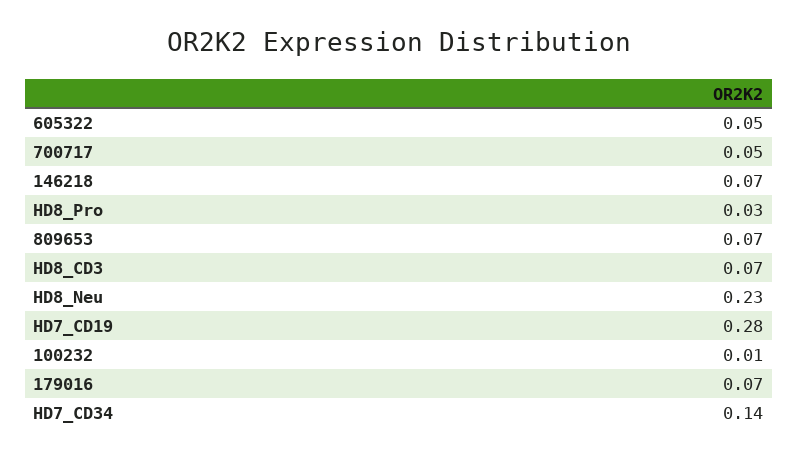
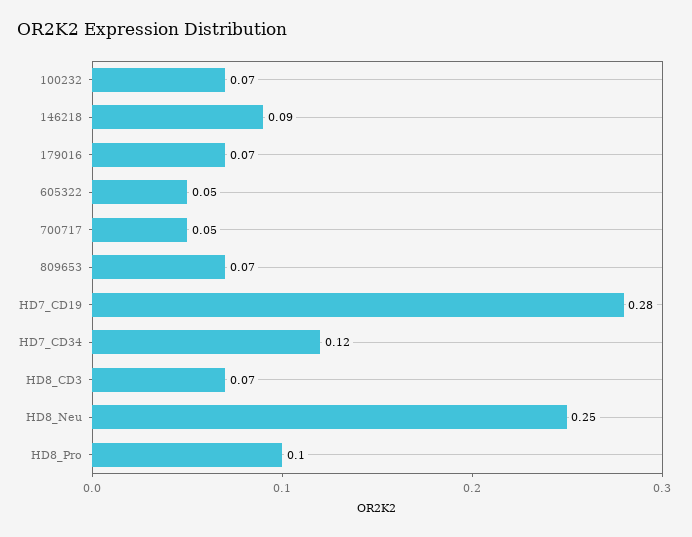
146218: 0.07 -> 0.09
HD8_Pro: 0.03 -> 0.1
HD8_Neu: 0.23 -> 0.25
100232: 0.01 -> 0.07
HD7_CD34: 0.14 -> 0.12

